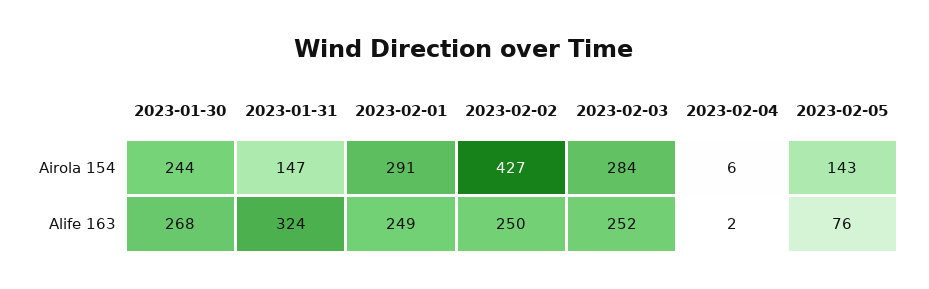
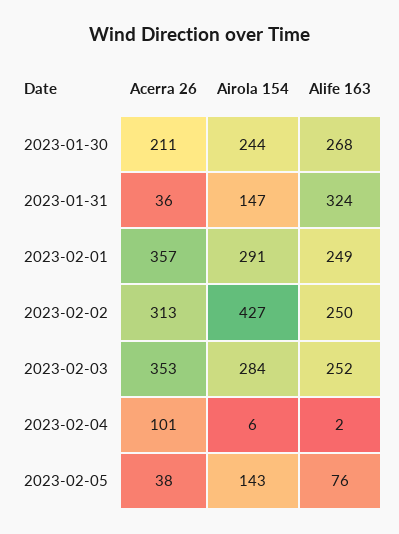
2023-01-30, Acerra 26: none -> 211
2023-01-31, Acerra 26: none -> 36
2023-02-01, Acerra 26: none -> 357
2023-02-02, Acerra 26: none -> 313
2023-02-03, Acerra 26: none -> 353
2023-02-04, Acerra 26: none -> 101
2023-02-05, Acerra 26: none -> 38

